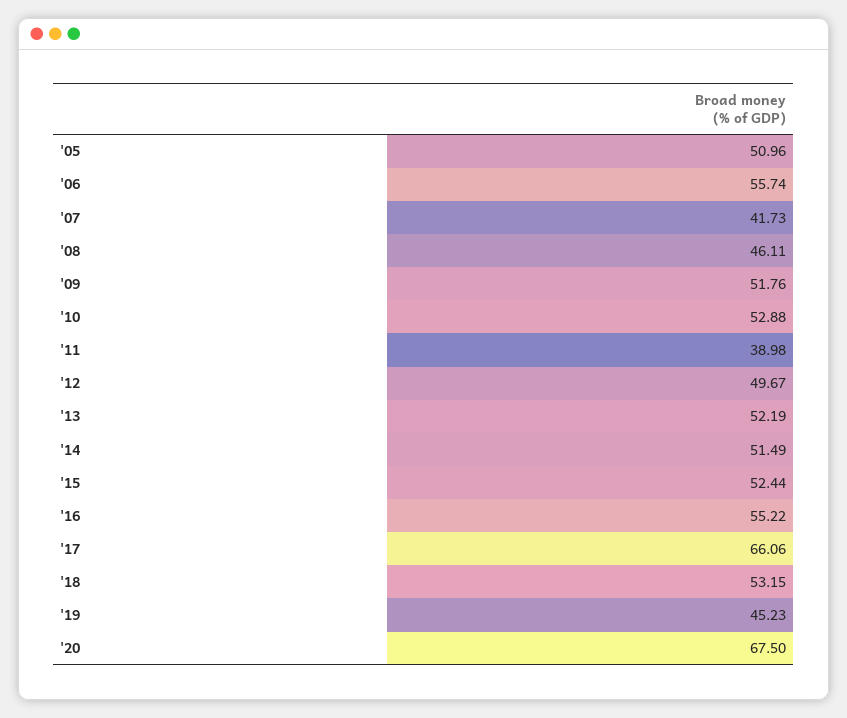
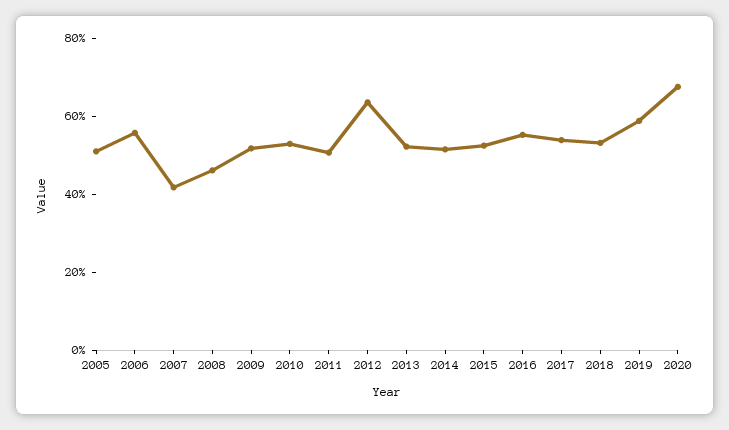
'11: 38.98 -> 50
'12: 49.67 -> 65
'17: 66.06 -> 55
'19: 45.23 -> 60

